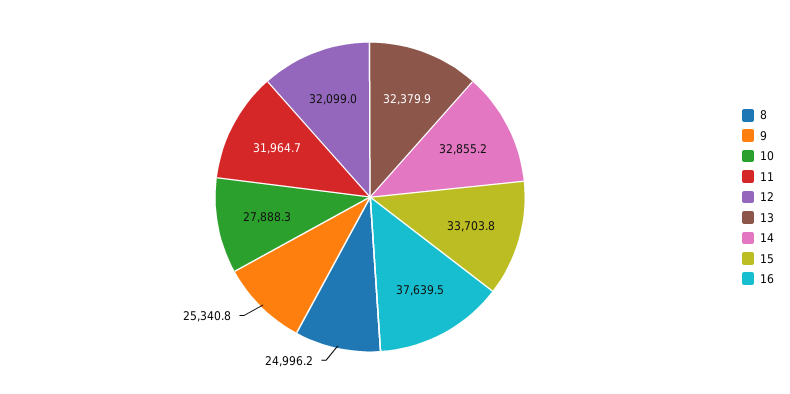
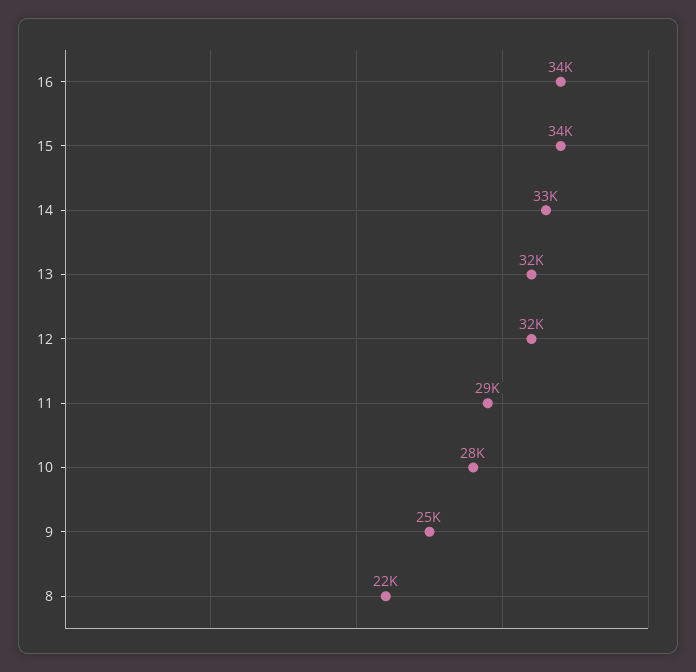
8: 24996.2 -> 22000
11: 31964.7 -> 29000
16: 37639.5 -> 34000

